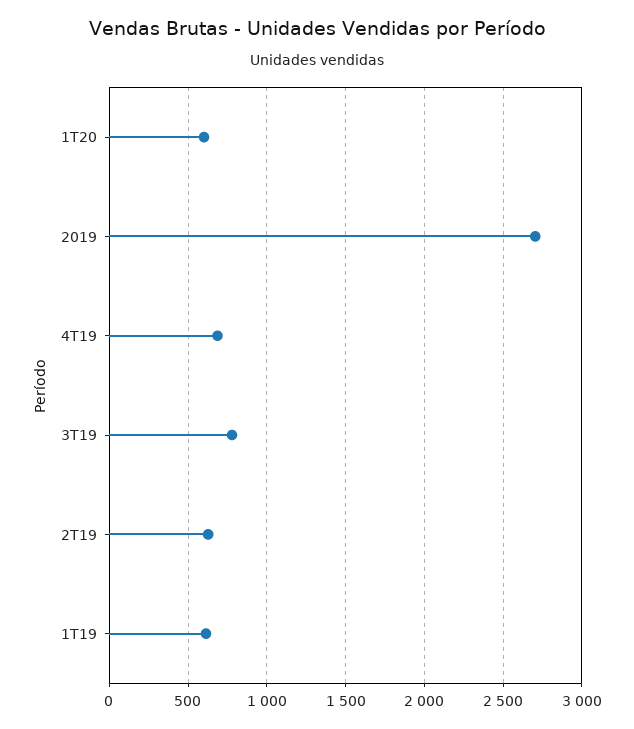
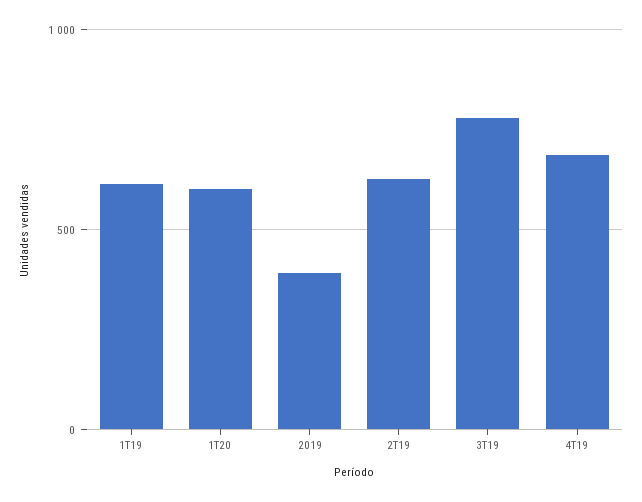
2019: 2700 -> 400

